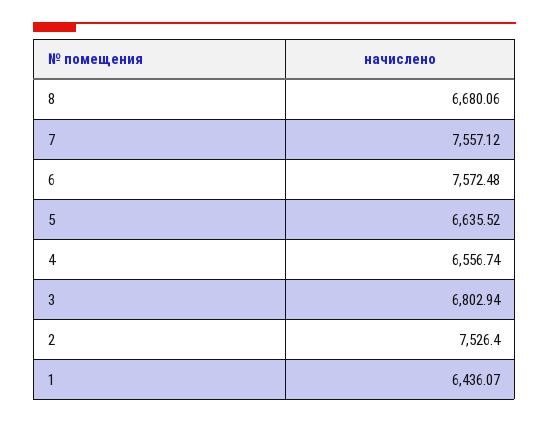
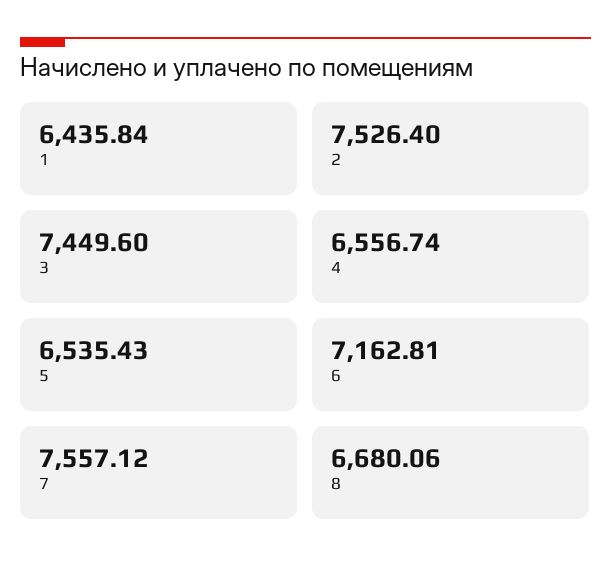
6: 7572.48 -> 7162.81
5: 6635.52 -> 6535.43
3: 6802.94 -> 7449.6
1: 6436.07 -> 6435.84

